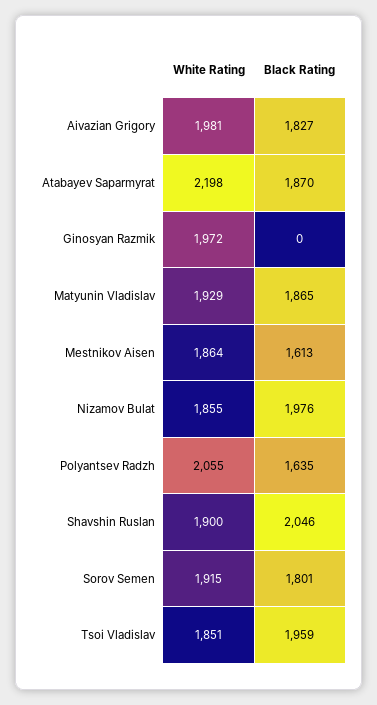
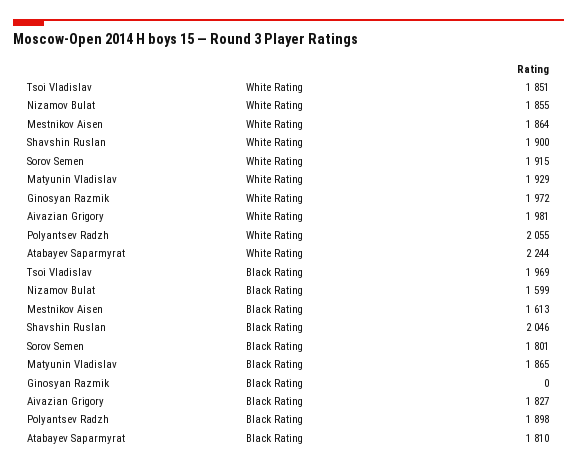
White Rating, Atabayev Saparmyrat: 2198 -> 2244
Black Rating, Atabayev Saparmyrat: 1870 -> 1810
Black Rating, Nizamov Bulat: 1976 -> 1599
Black Rating, Polyantsev Radzh: 1635 -> 1898
Black Rating, Tsoi Vladislav: 1959 -> 1969

